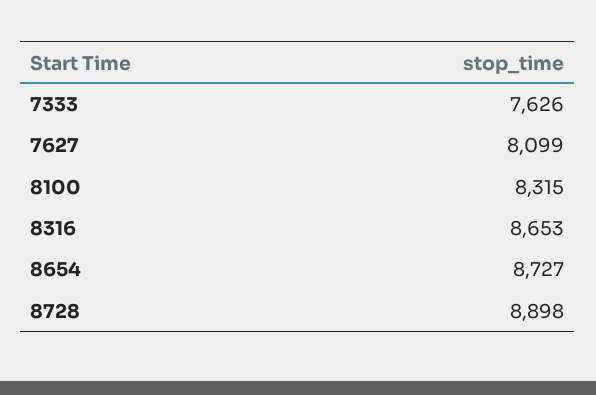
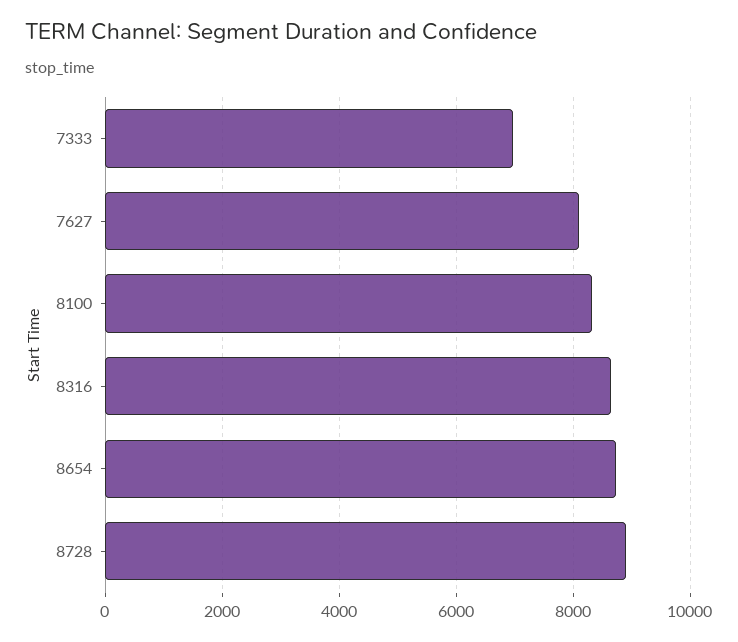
7333: 7626 -> 7000

